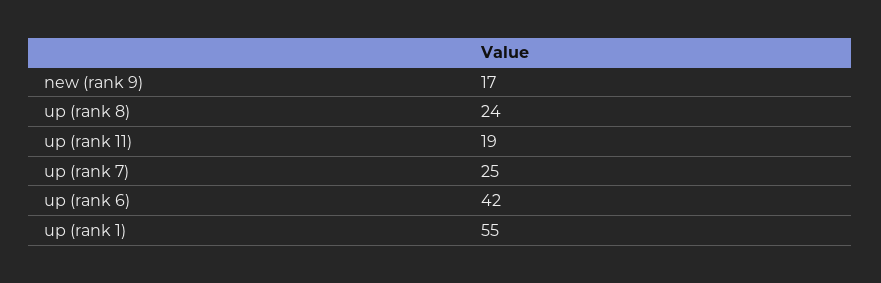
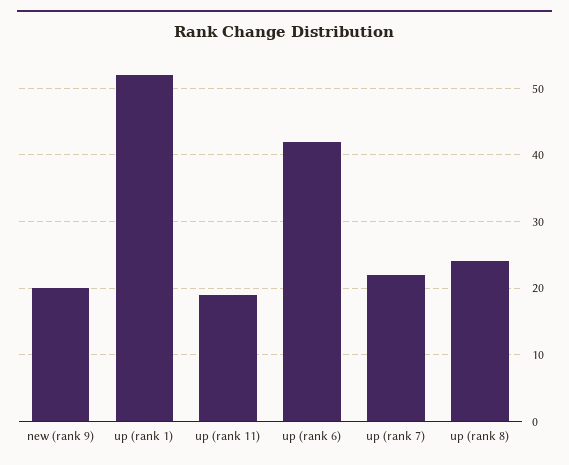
new (rank 9): 17 -> 20
up (rank 7): 25 -> 22
up (rank 1): 55 -> 52

